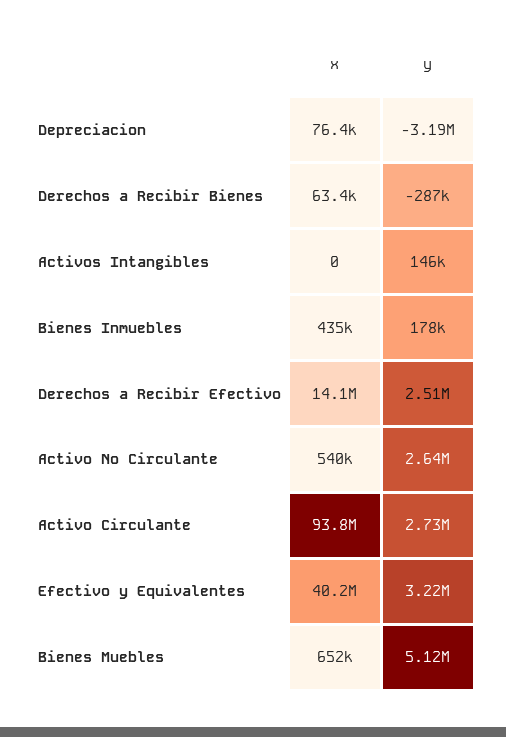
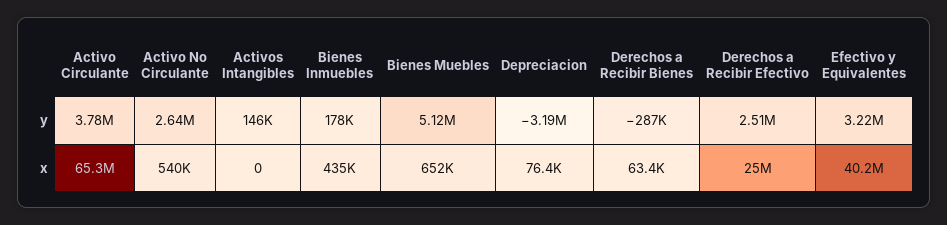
x, Derechos a Recibir Efectivo: 14100000 -> 25000000
x, Activo Circulante: 93800000 -> 65300000
y, Activo Circulante: 2730000 -> 3780000

